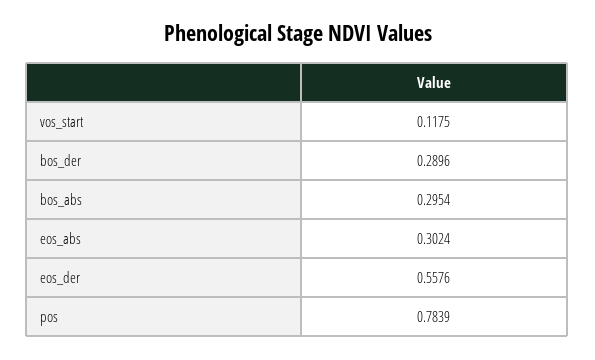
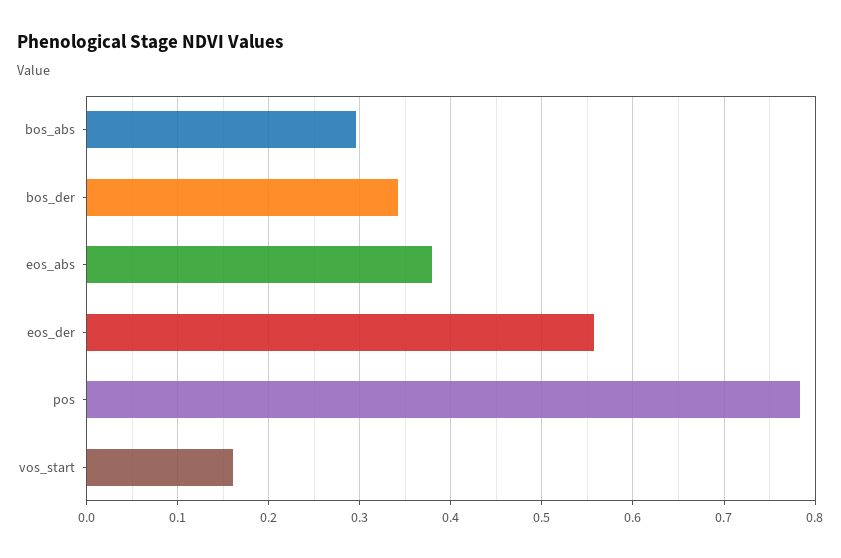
vos_start: 0.1175 -> 0.16
bos_der: 0.2896 -> 0.34
eos_abs: 0.3024 -> 0.38

